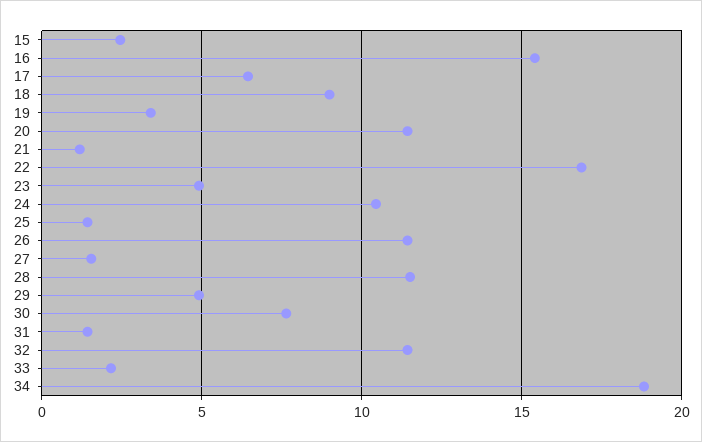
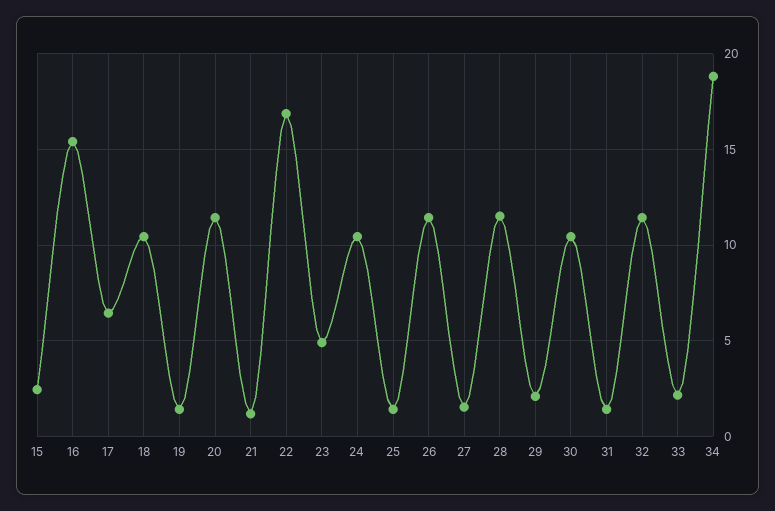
18: 9 -> 10.5
19: 3.5 -> 1.5
29: 5 -> 2
30: 7.5 -> 10.5

